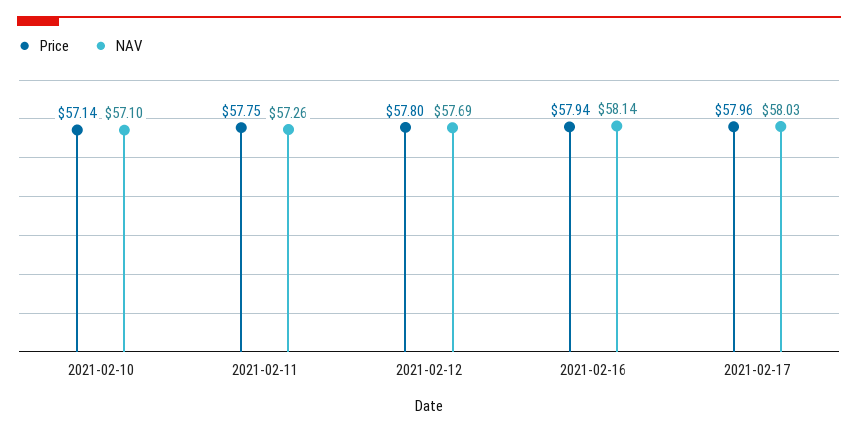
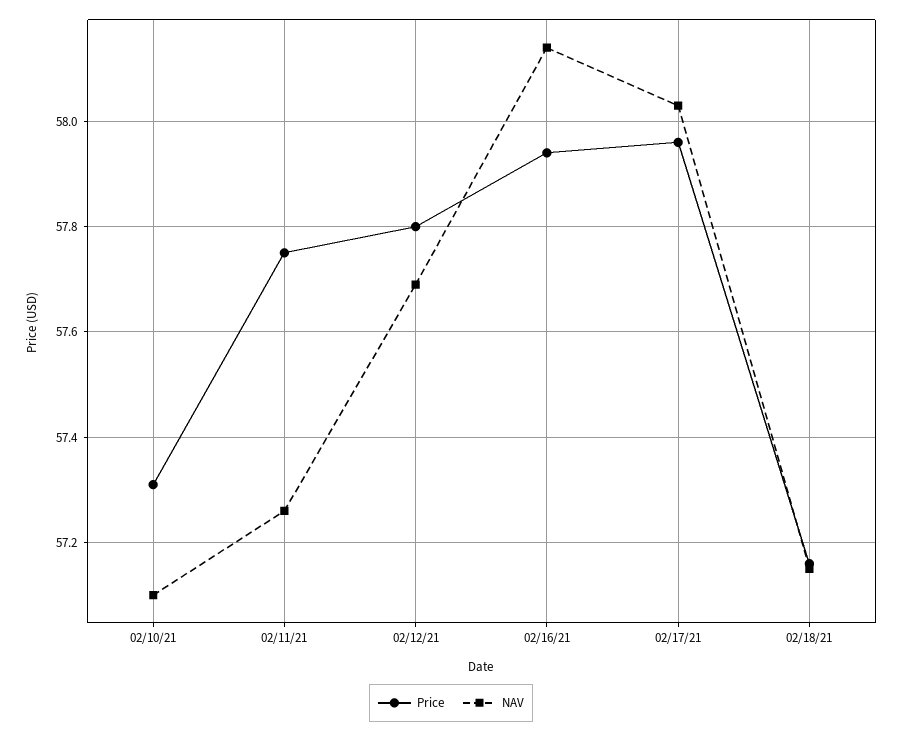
Price, 2021-02-10: 57.14 -> 57.3
Price, 02/18/21: none -> 57.15
NAV, 02/18/21: none -> 57.15

